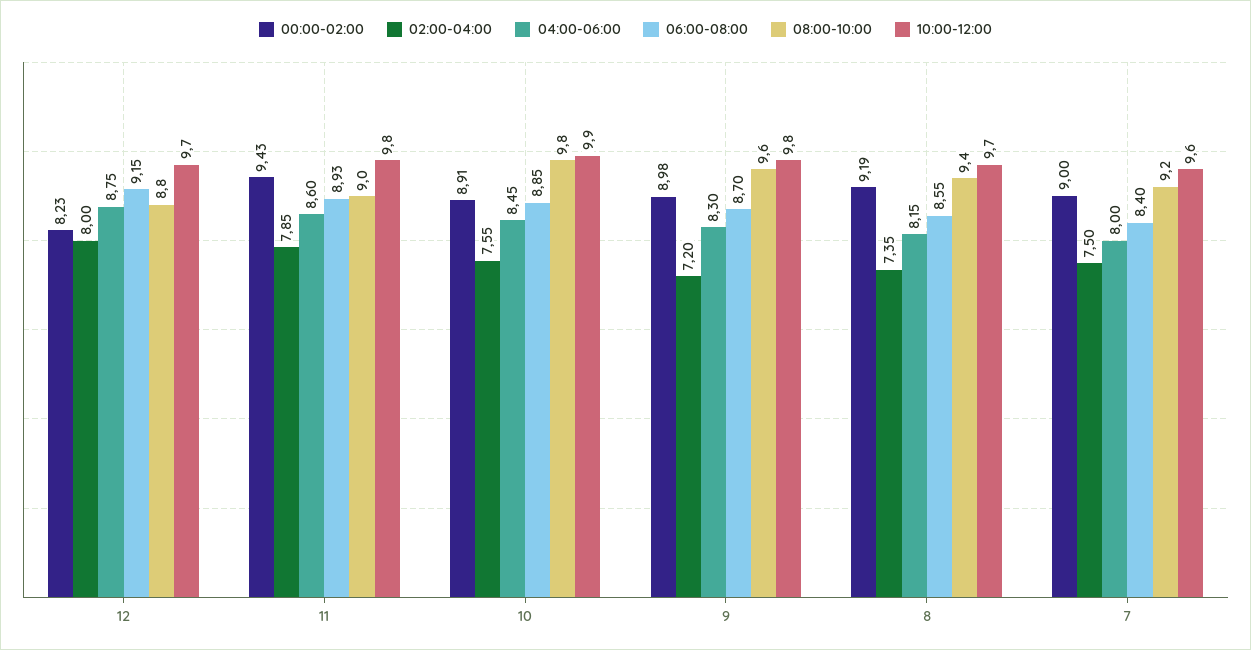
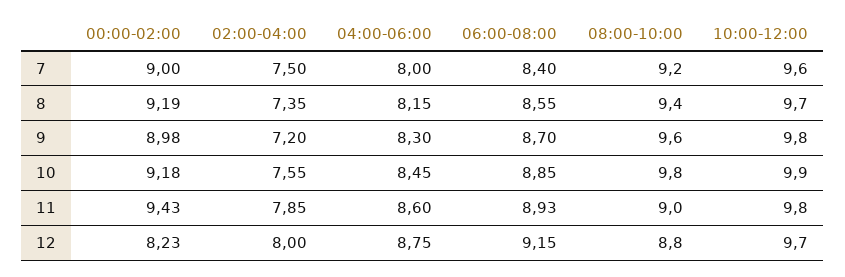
00:00-02:00, 10: 8.91 -> 9.18

